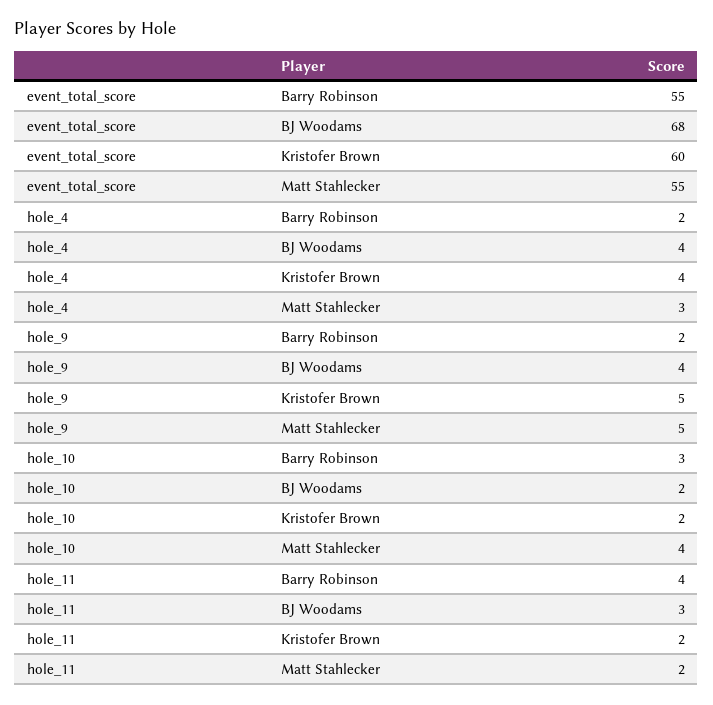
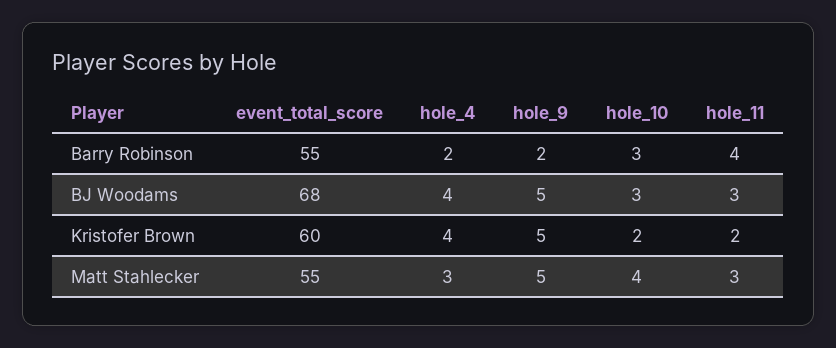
hole_9, BJ Woodams: 4 -> 5
hole_10, BJ Woodams: 2 -> 3
hole_11, Matt Stahlecker: 2 -> 3

